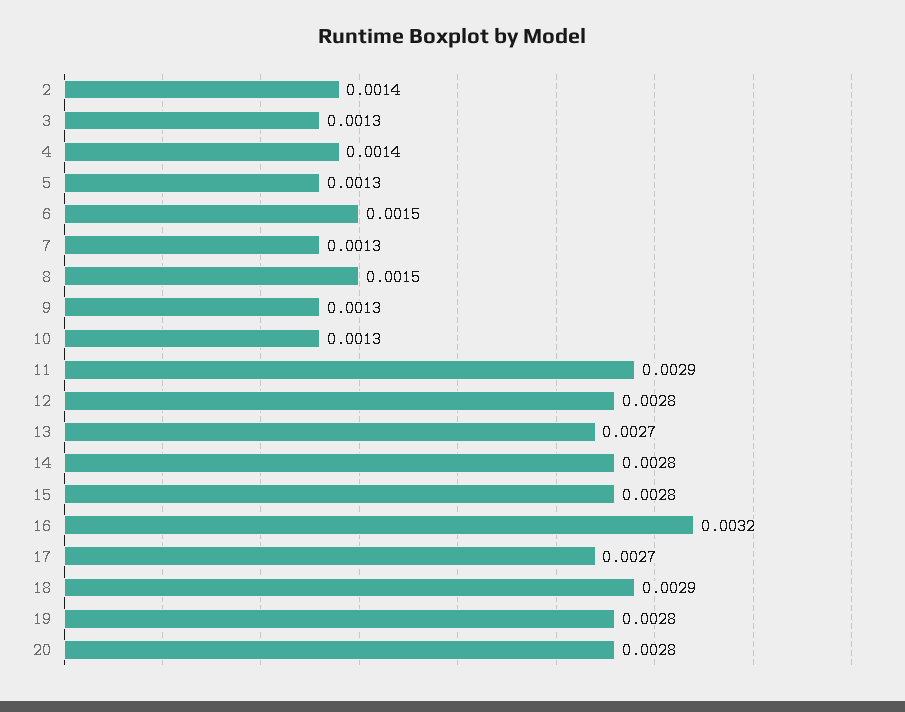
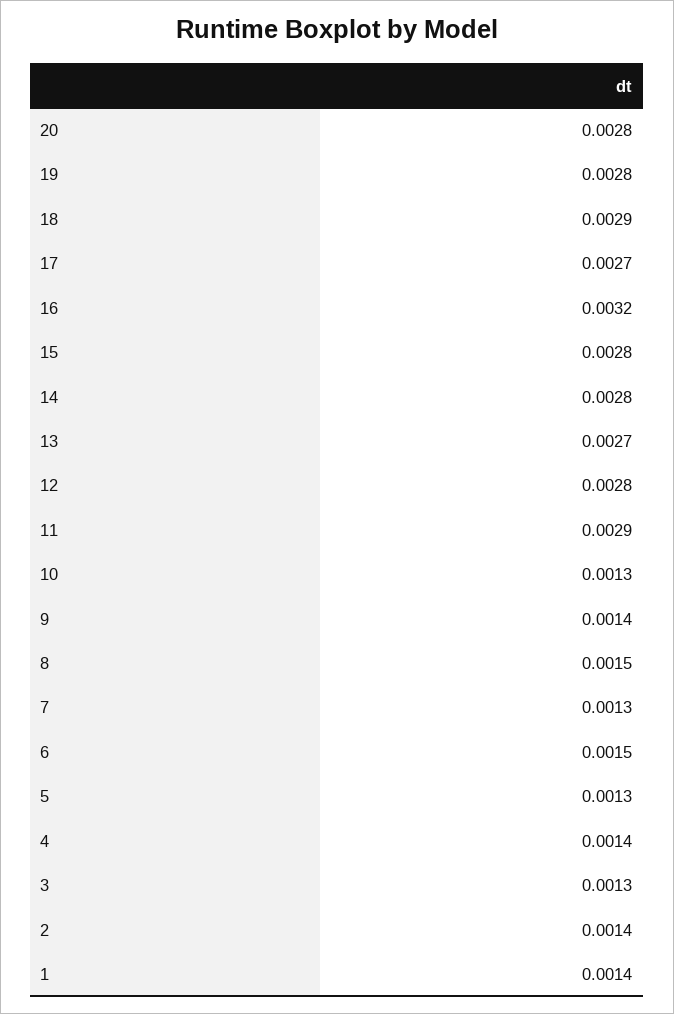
9: 0.0013 -> 0.0014
1: none -> 0.0014

